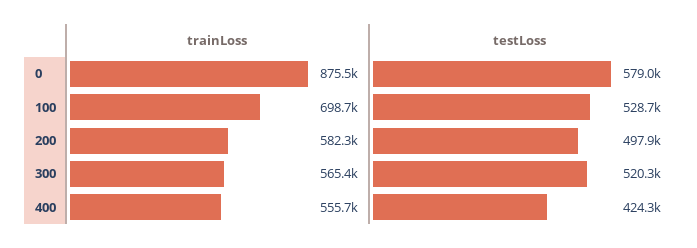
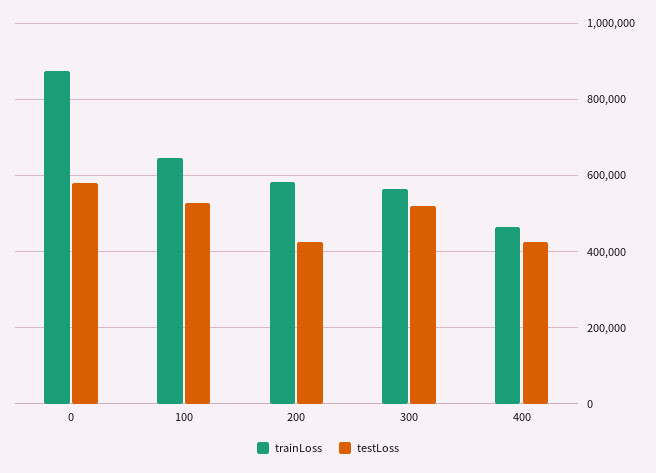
trainLoss, 100: 698700 -> 640000
testLoss, 200: 497900 -> 420000
trainLoss, 400: 555700 -> 460000

